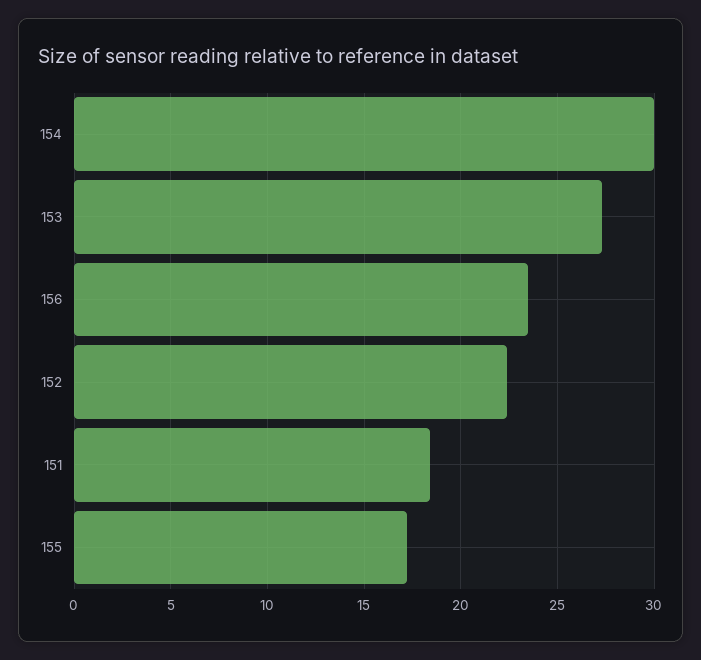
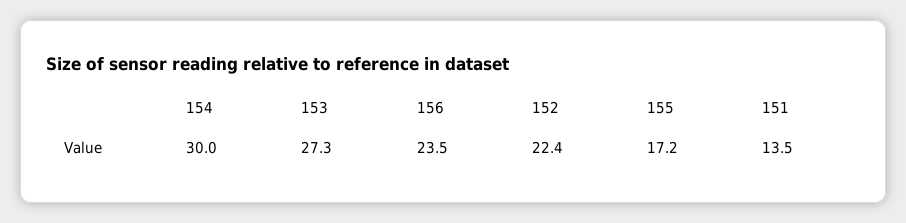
151: 18.5 -> 13.5

